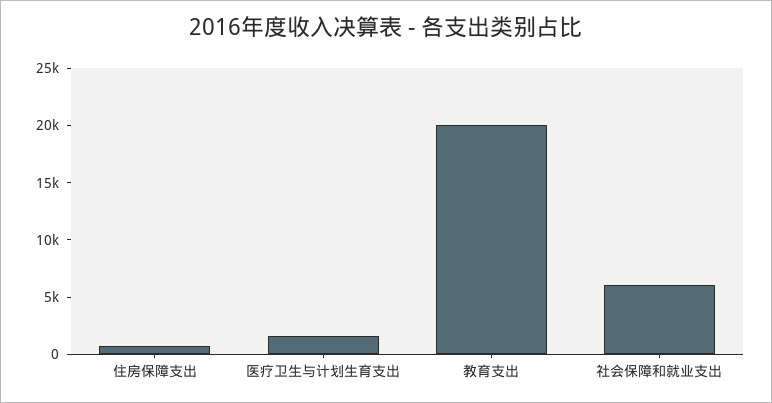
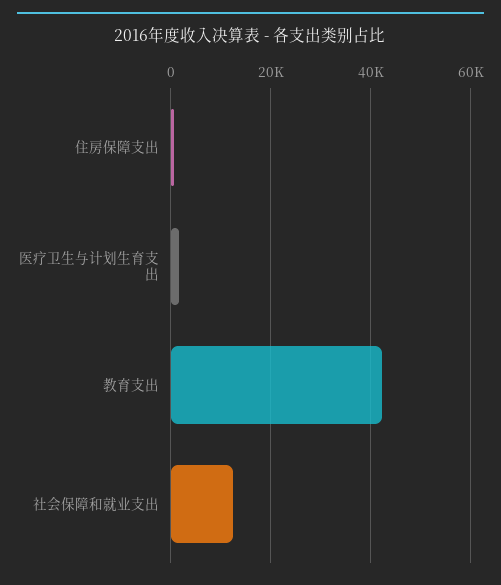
教育支出: 20000 -> 42000
社会保障和就业支出: 6000 -> 12000

